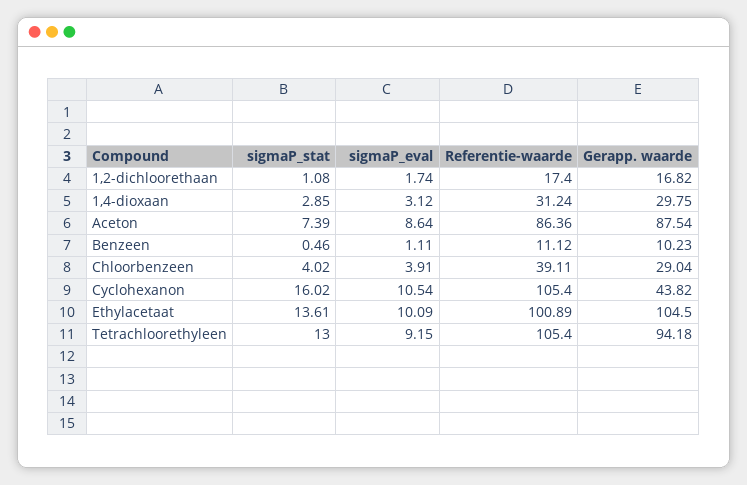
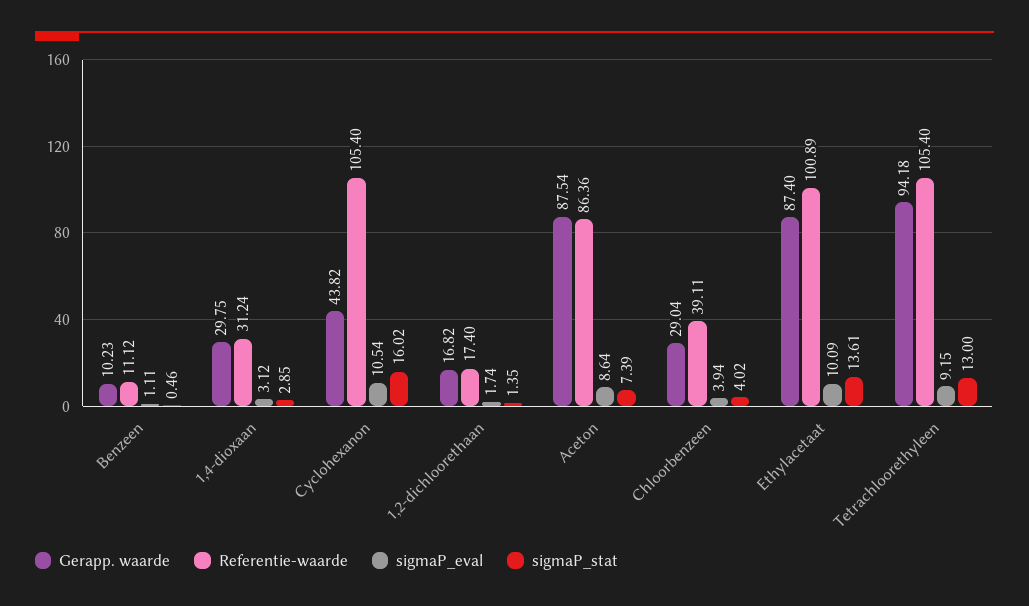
sigmaP_stat, 1,2-dichloorethaan: 1.08 -> 1.35
sigmaP_eval, Chloorbenzeen: 3.91 -> 3.94
Gerapp. waarde, Ethylacetaat: 104.5 -> 87.4

